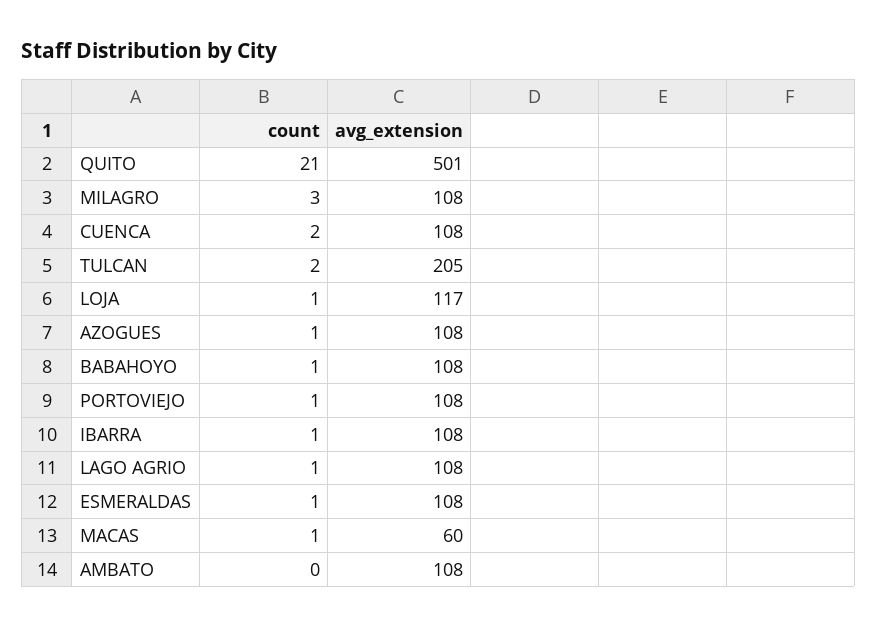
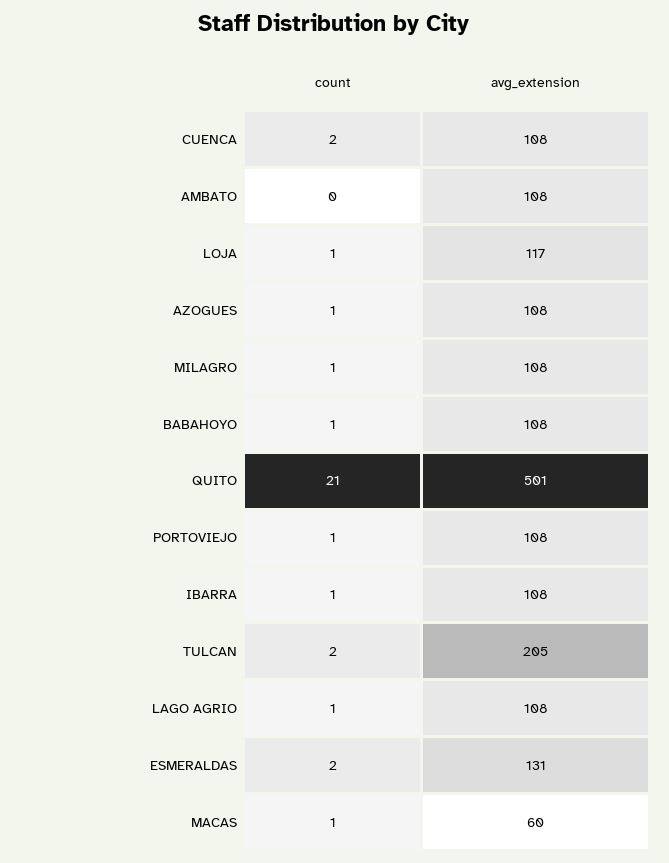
count, MILAGRO: 3 -> 1
count, ESMERALDAS: 1 -> 2
avg_extension, ESMERALDAS: 108 -> 131

